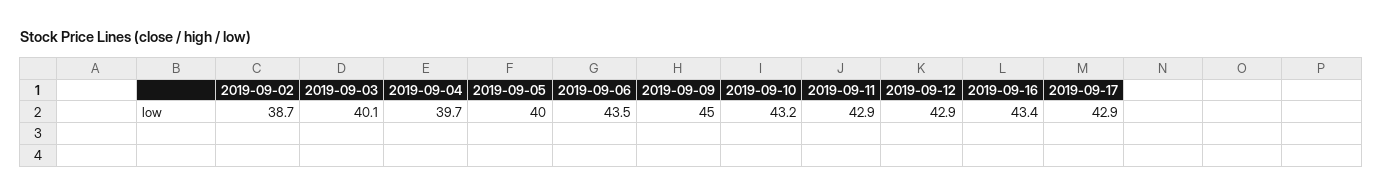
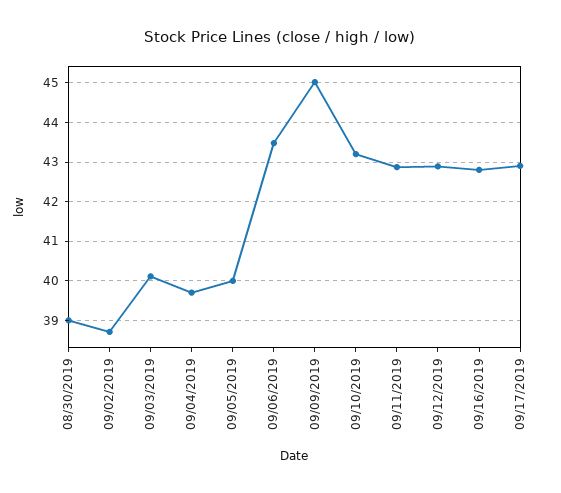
2019-09-16: 43.4 -> 42.8
08/30/2019: none -> 39

